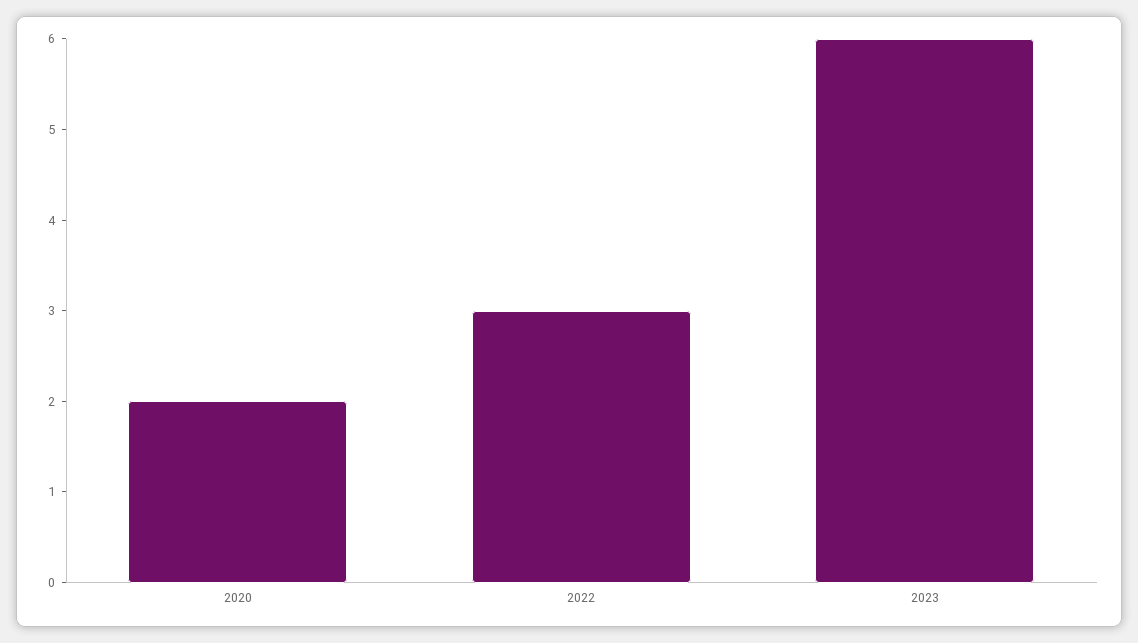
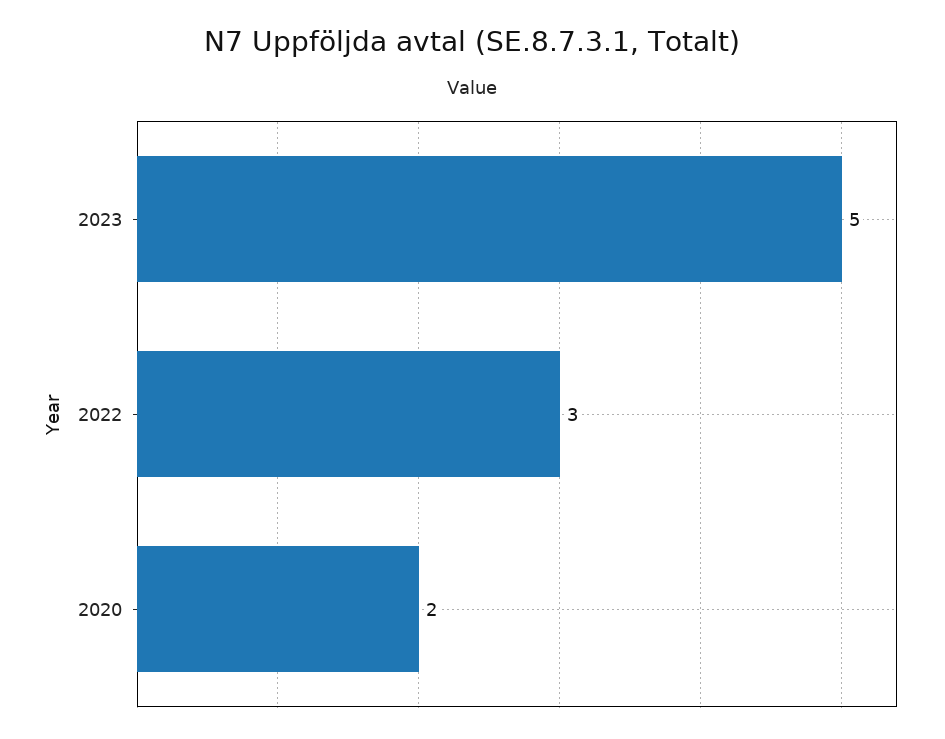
2023: 6 -> 5

